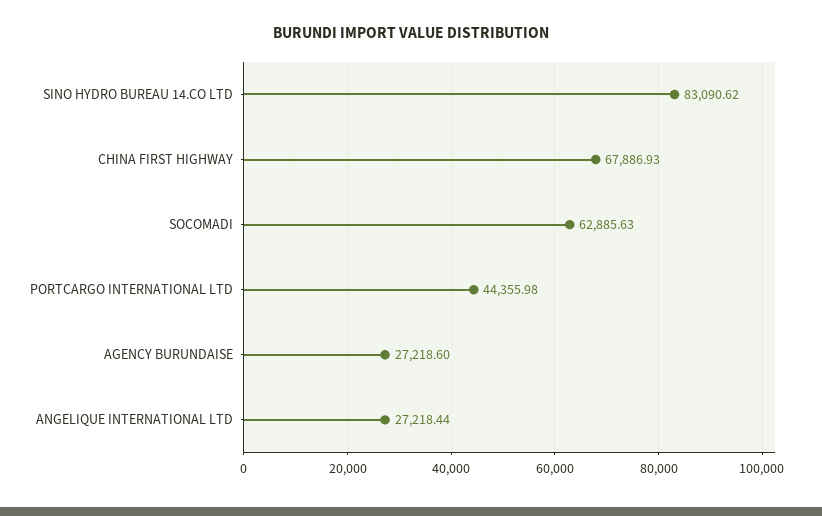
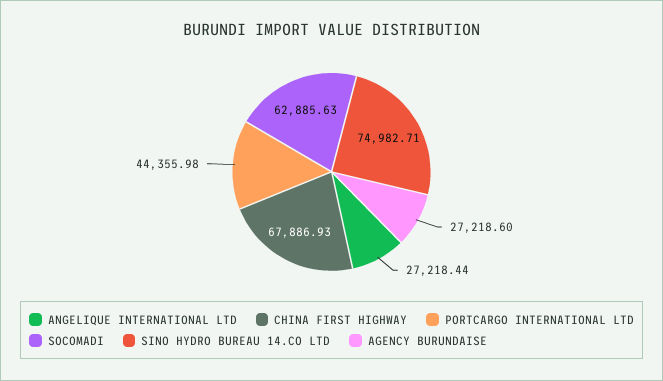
SINO HYDRO BUREAU 14.CO LTD: 83090.62 -> 74982.71

